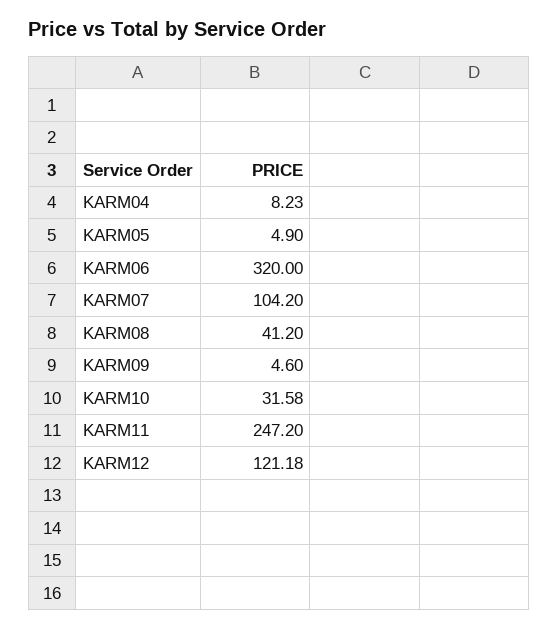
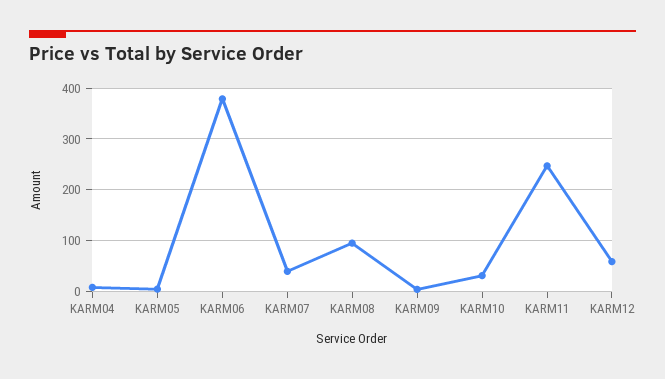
KARM06: 320 -> 380
KARM07: 104.2 -> 40
KARM08: 41.2 -> 100
KARM12: 121.18 -> 60

